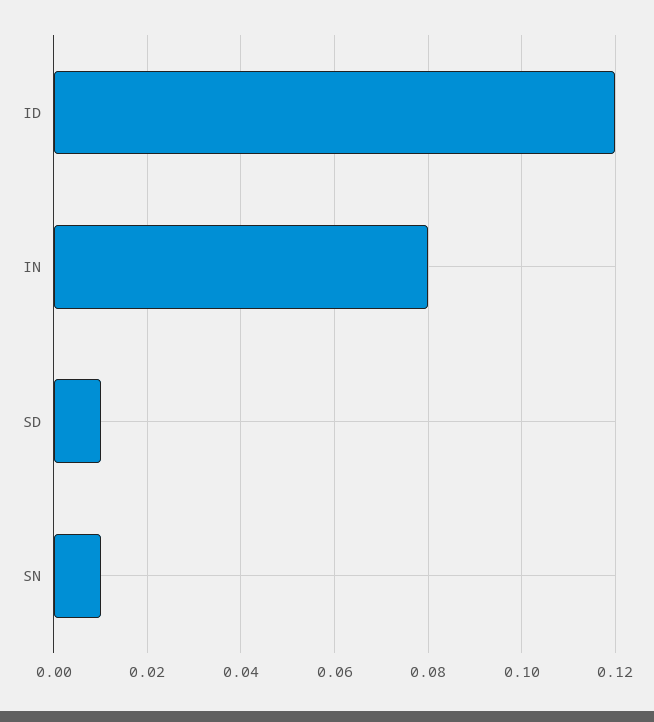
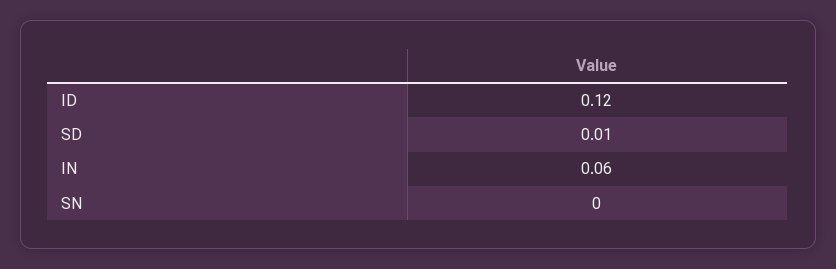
IN: 0.08 -> 0.06
SN: 0.01 -> 0

